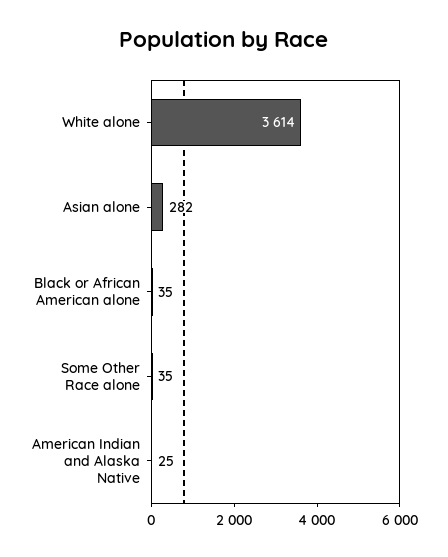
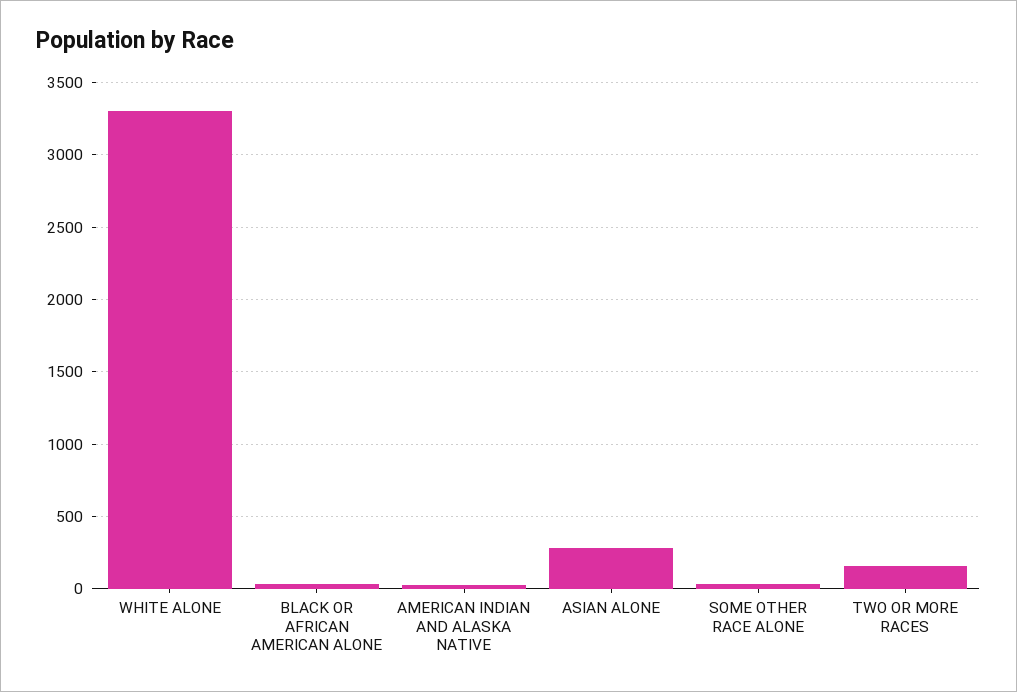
White alone: 3614 -> 3300
TWO OR MORE RACES: none -> 150

